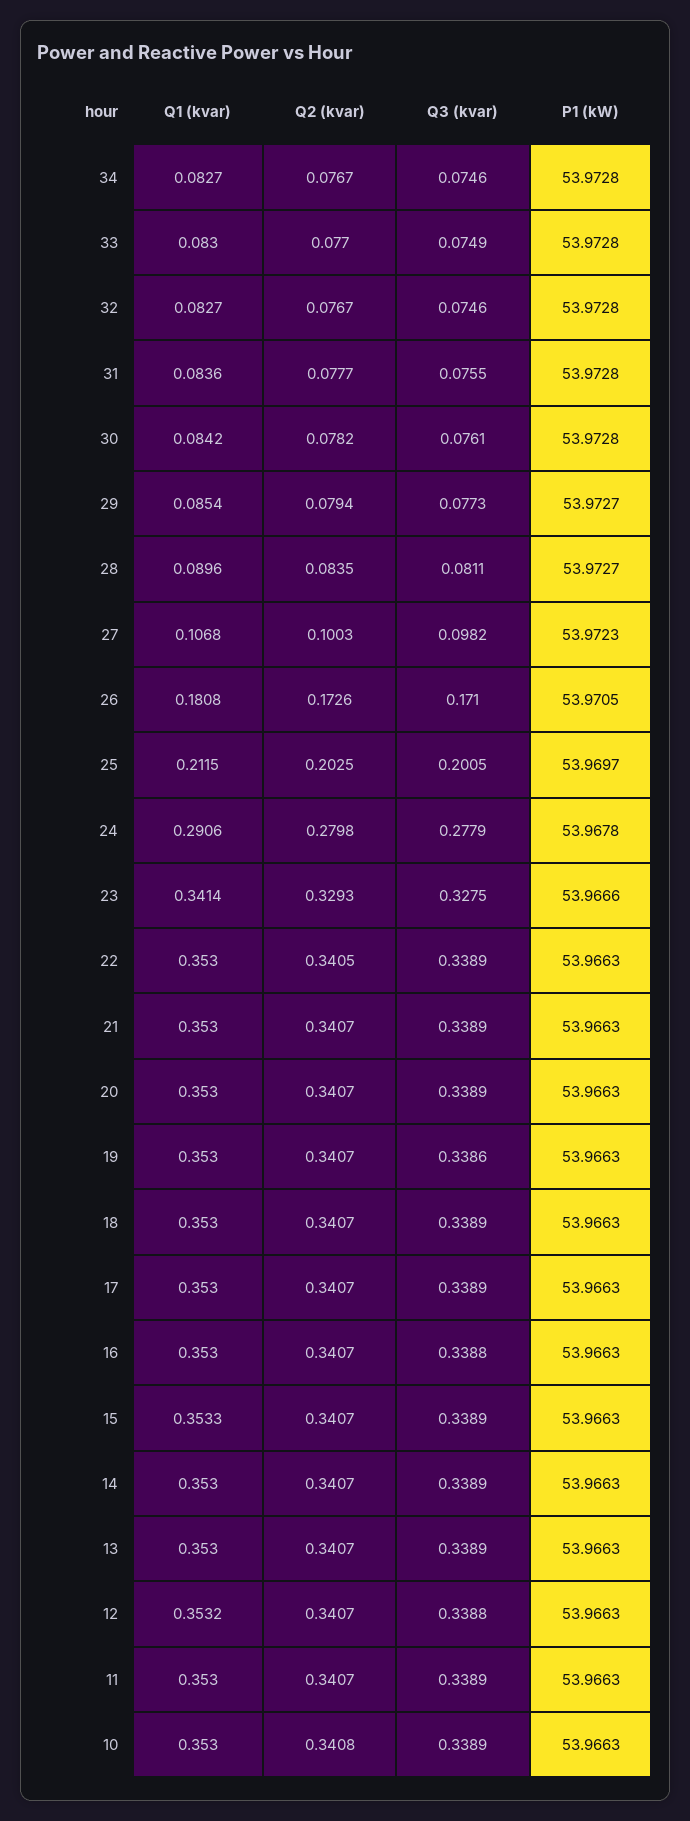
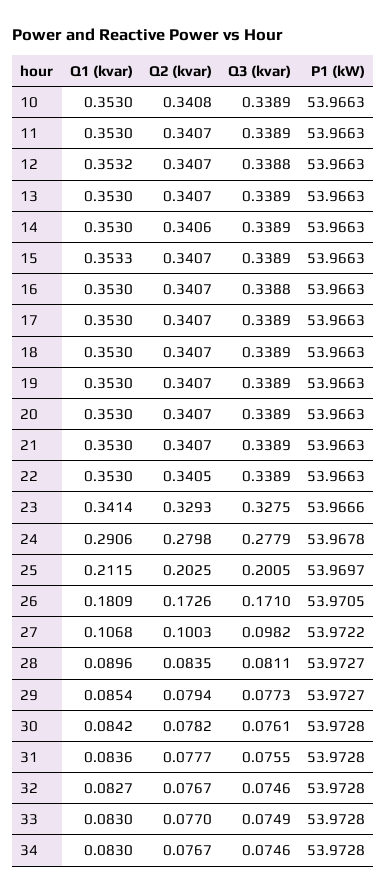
Q1 (kvar), 34: 0.0827 -> 0.083
P1 (kW), 27: 53.9723 -> 53.9722
Q1 (kvar), 26: 0.1808 -> 0.1809
Q3 (kvar), 19: 0.3386 -> 0.3389
Q2 (kvar), 14: 0.3407 -> 0.3406

